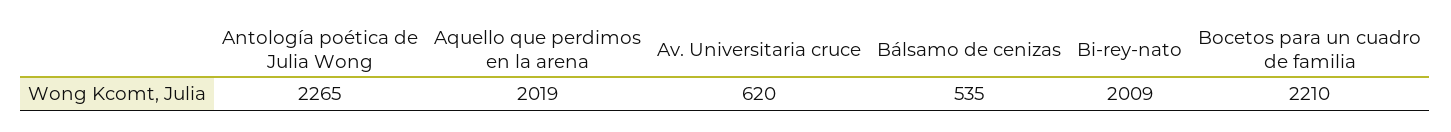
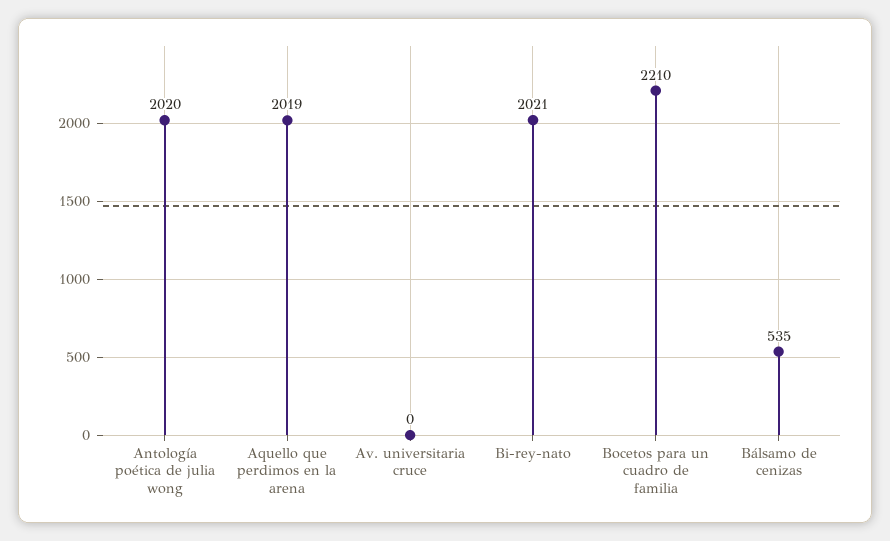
Antología poética de Julia Wong: 2265 -> 2020
Av. Universitaria cruce: 620 -> 0
Bi-rey-nato: 2009 -> 2021

